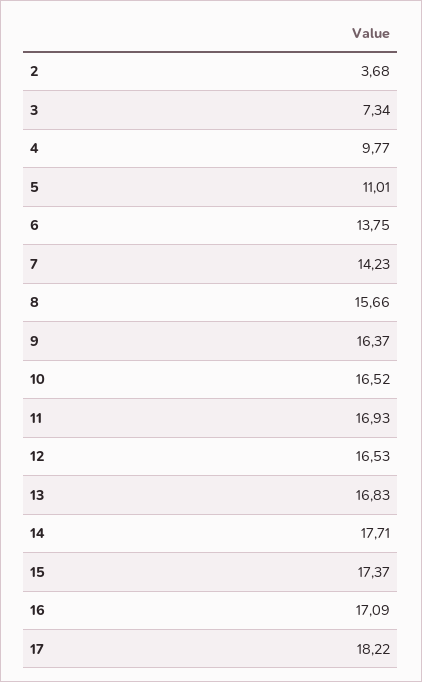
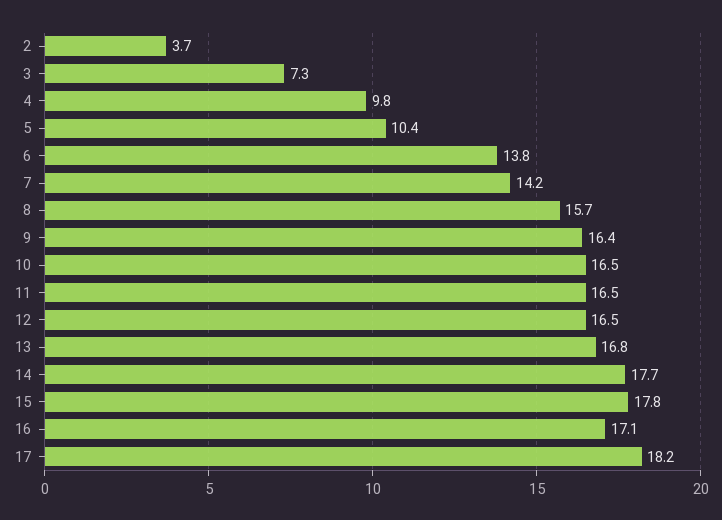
5: 11.01 -> 10.4
11: 16.93 -> 16.5
15: 17.37 -> 17.8

